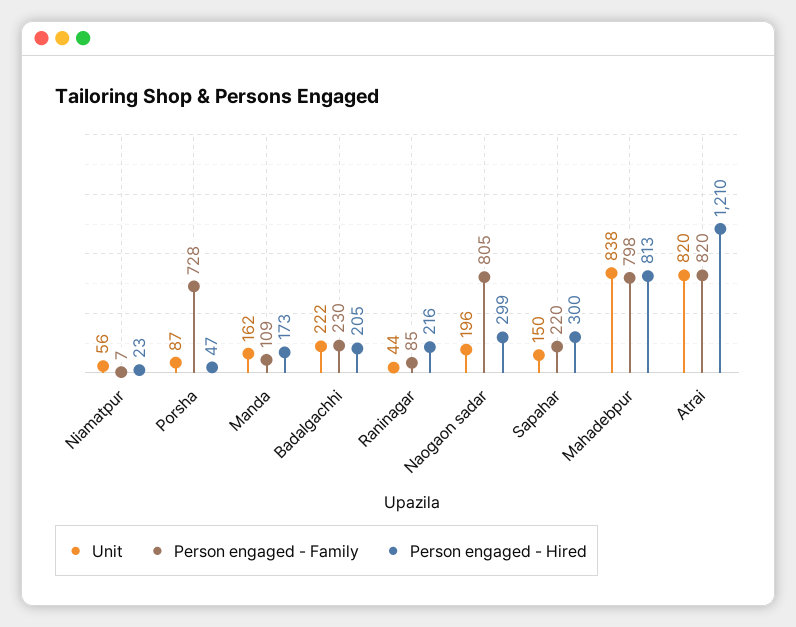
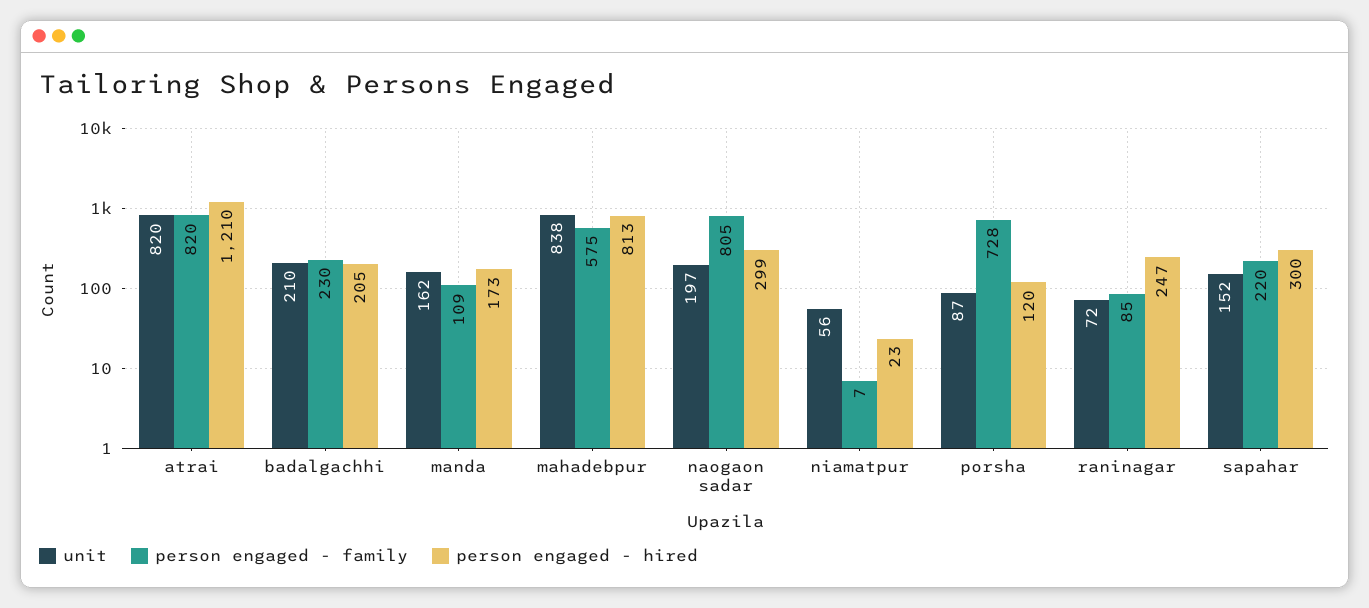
Person engaged - Hired, Porsha: 47 -> 120
Unit, Badalgachhi: 222 -> 210
Unit, Raninagar: 44 -> 72
Person engaged - Hired, Raninagar: 216 -> 247
Unit, Naogaon sadar: 196 -> 197
Unit, Sapahar: 150 -> 152
Person engaged - Family, Mahadebpur: 798 -> 575

